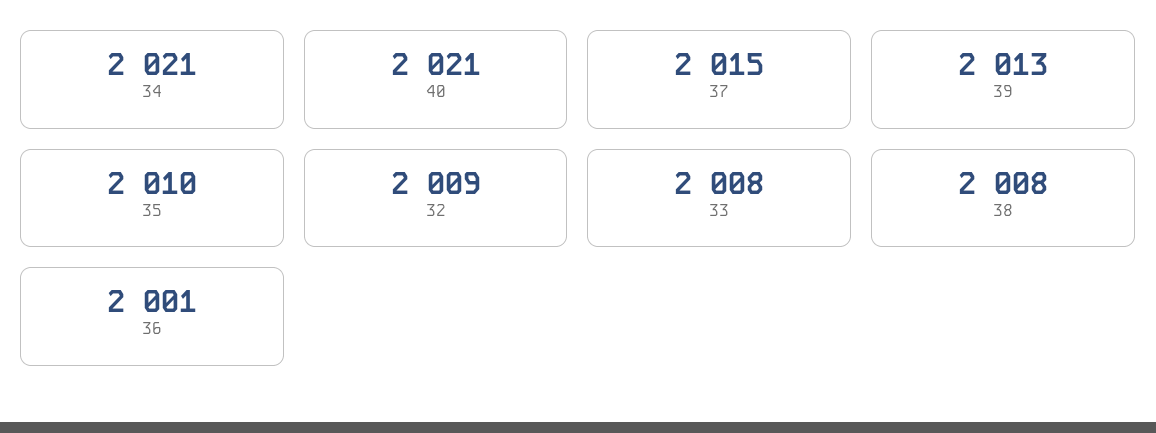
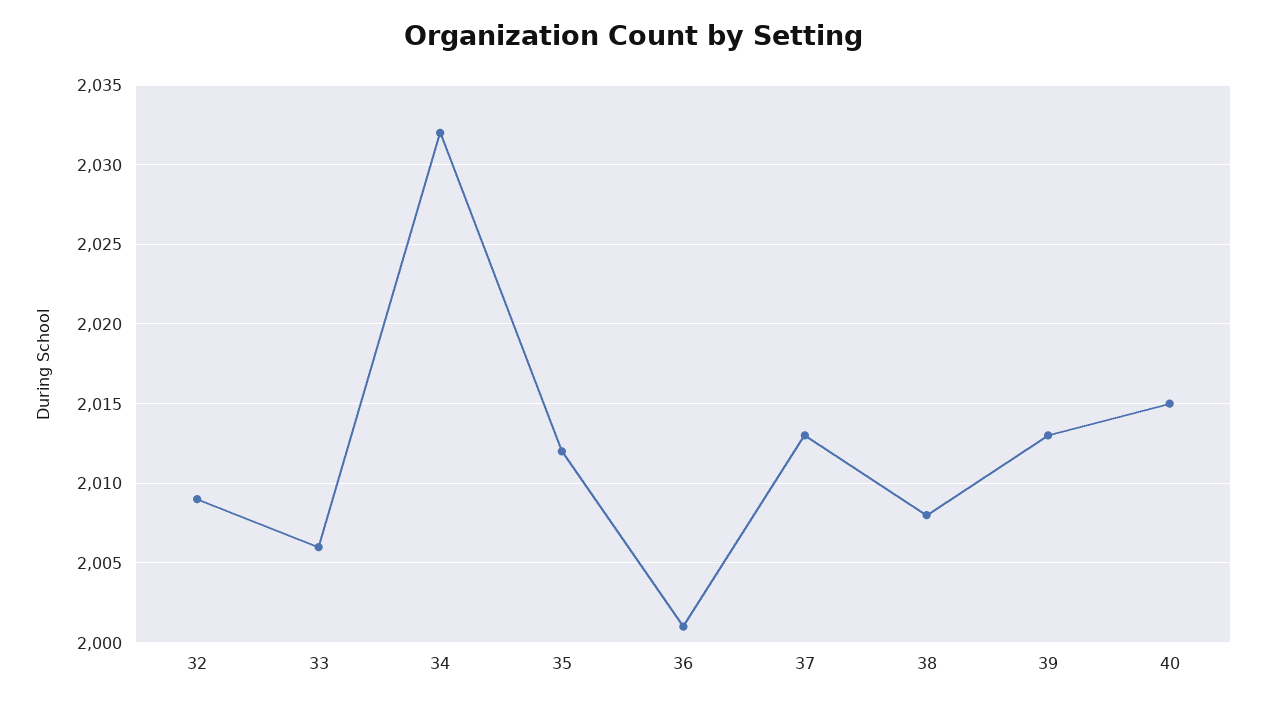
34: 2021 -> 2032
40: 2021 -> 2015
37: 2015 -> 2013
35: 2010 -> 2012
33: 2008 -> 2006

